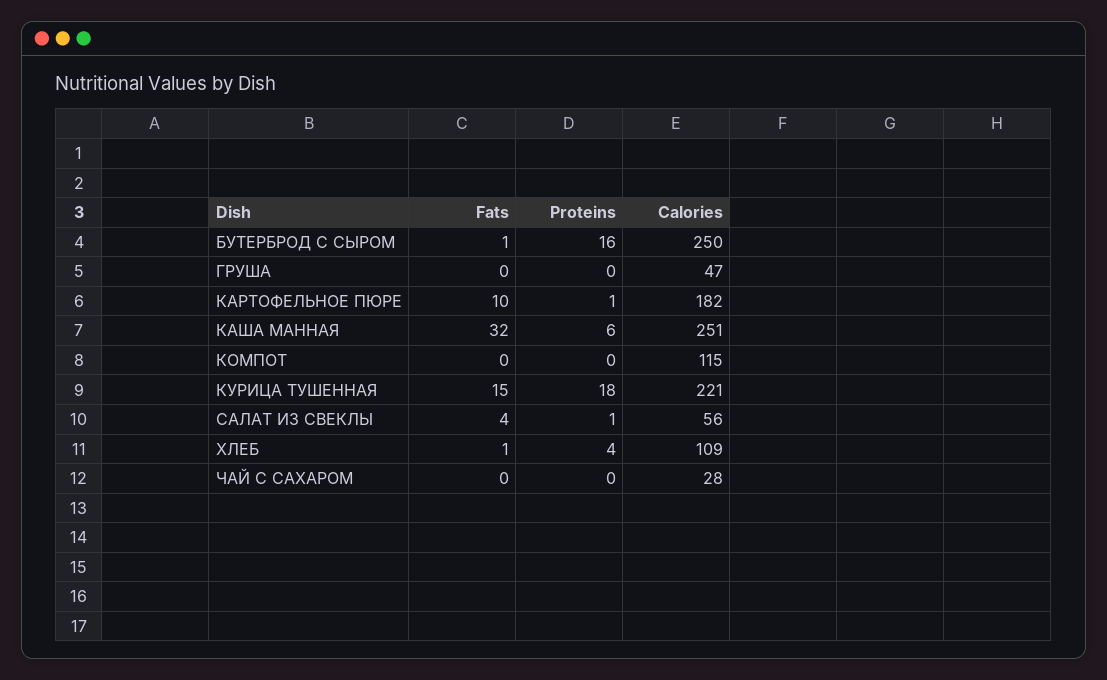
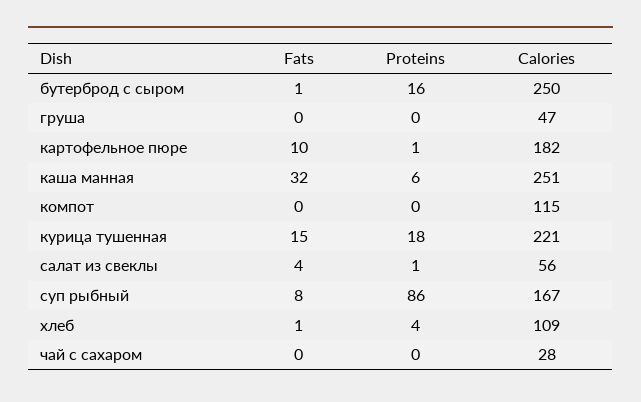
Fats, суп рыбный: none -> 8
Proteins, суп рыбный: none -> 86
Calories, суп рыбный: none -> 167

